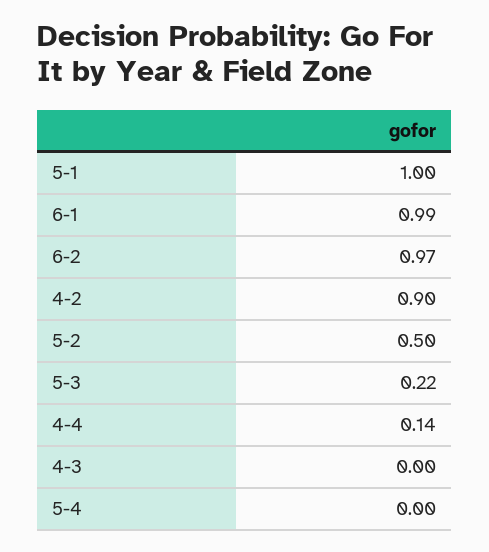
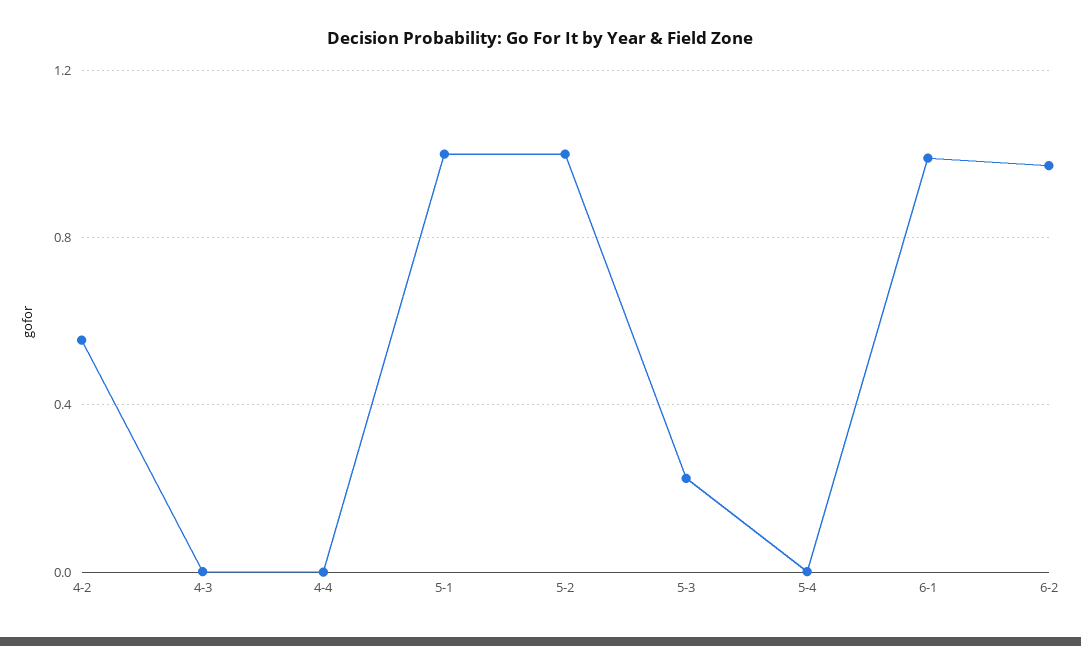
4-2: 0.9 -> 0.55
5-2: 0.5 -> 1
4-4: 0.14 -> 0

